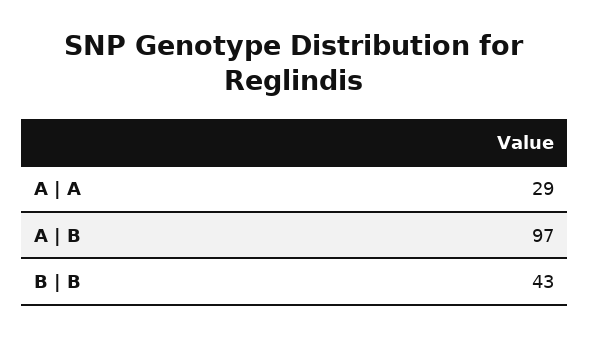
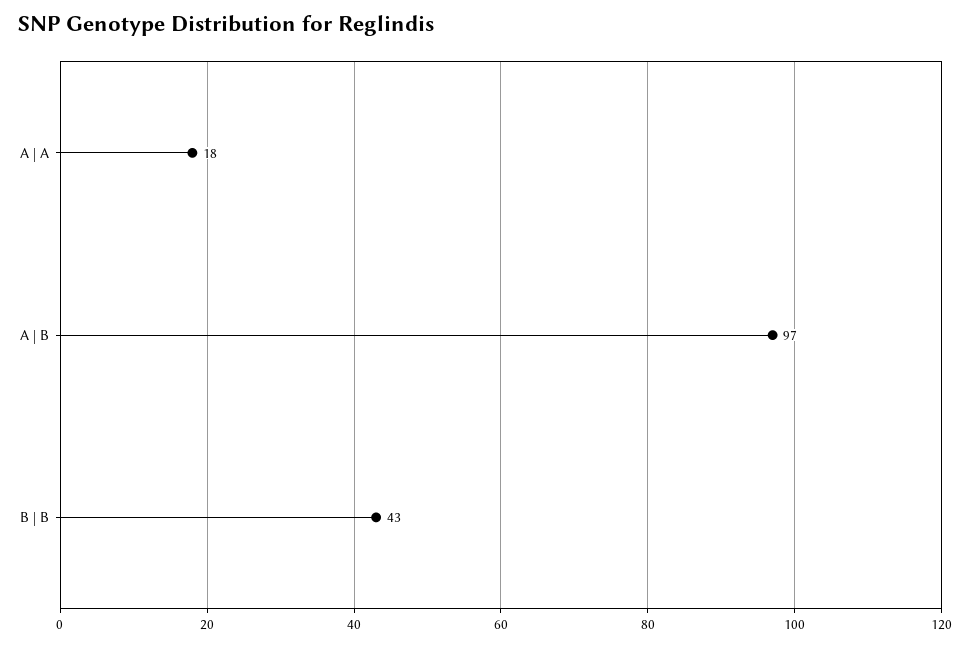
A | A: 29 -> 18

